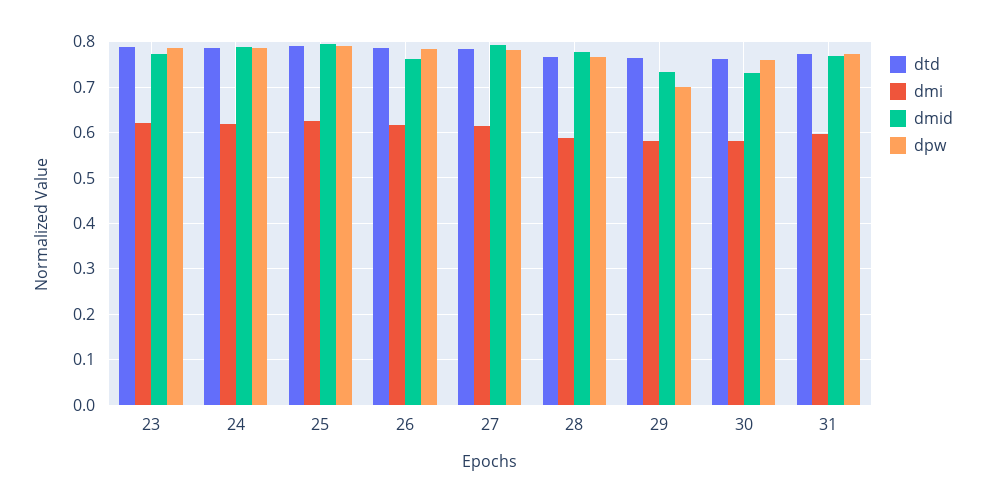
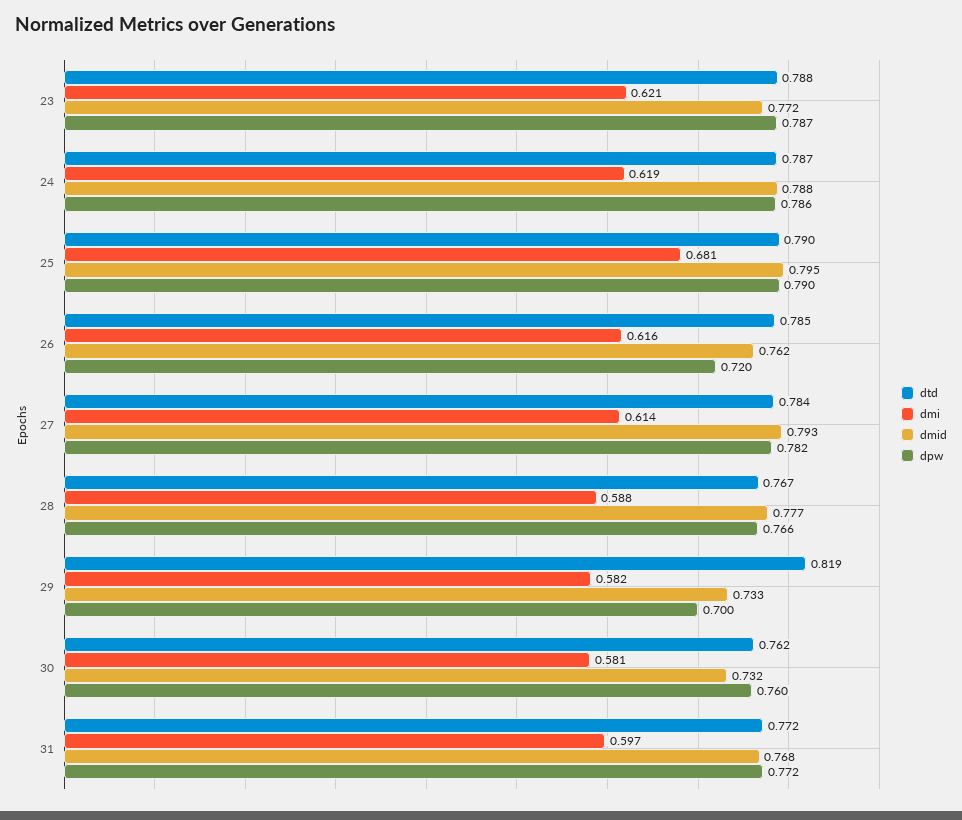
dmi, 25: 0.62 -> 0.681
dpw, 26: 0.78 -> 0.72
dtd, 29: 0.76 -> 0.819

